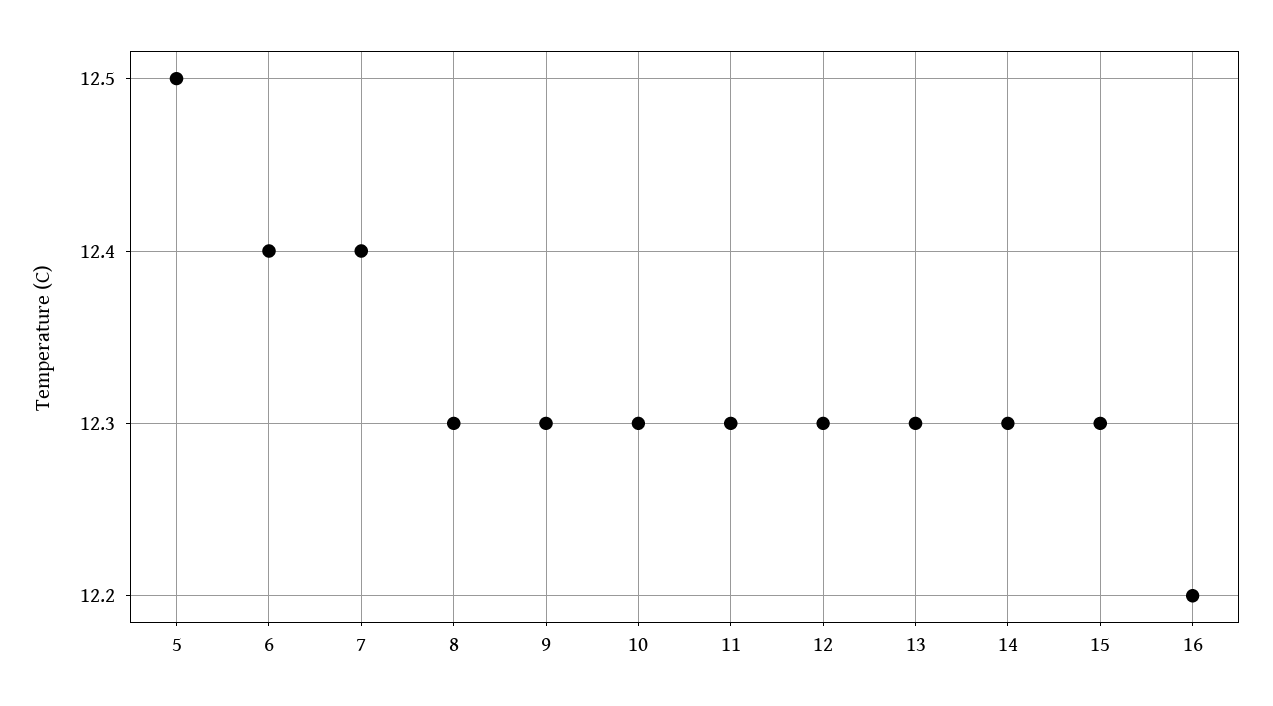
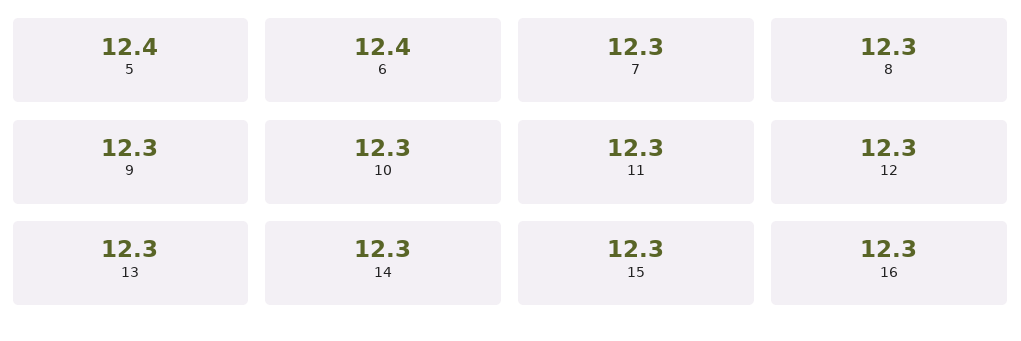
5: 12.5 -> 12.4
7: 12.4 -> 12.3
16: 12.2 -> 12.3

